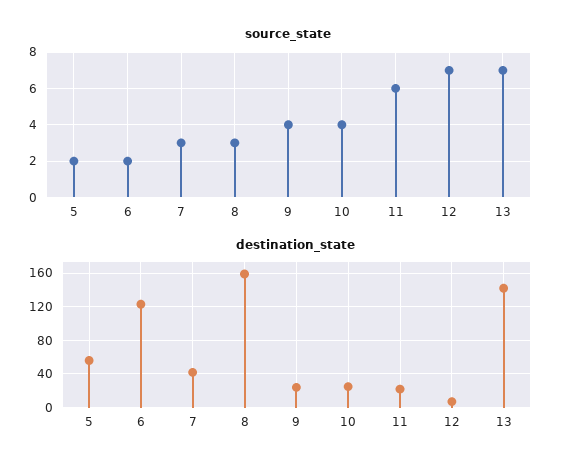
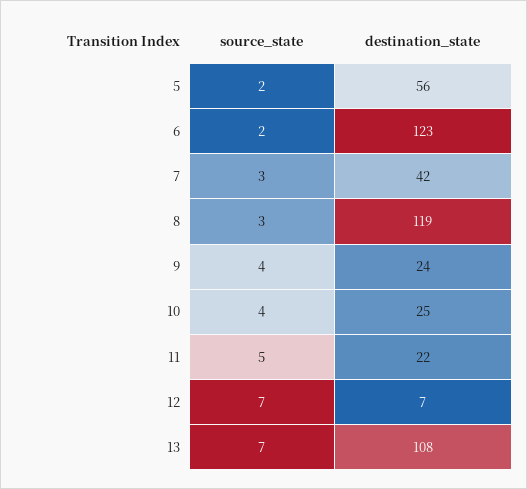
source_state, 11: 6 -> 5
destination_state, 8: 160 -> 119
destination_state, 13: 140 -> 108

